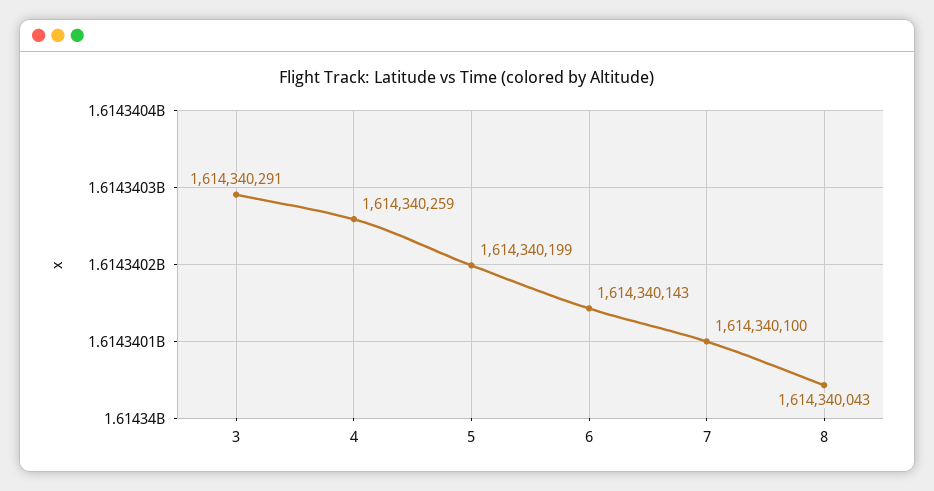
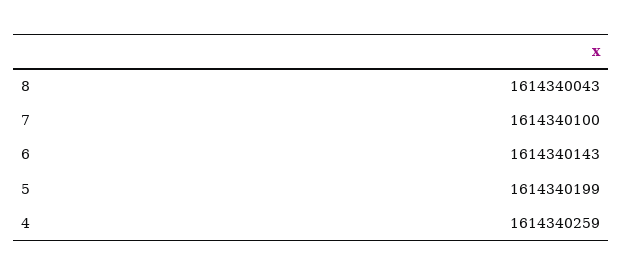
3: 1614340291 -> none

